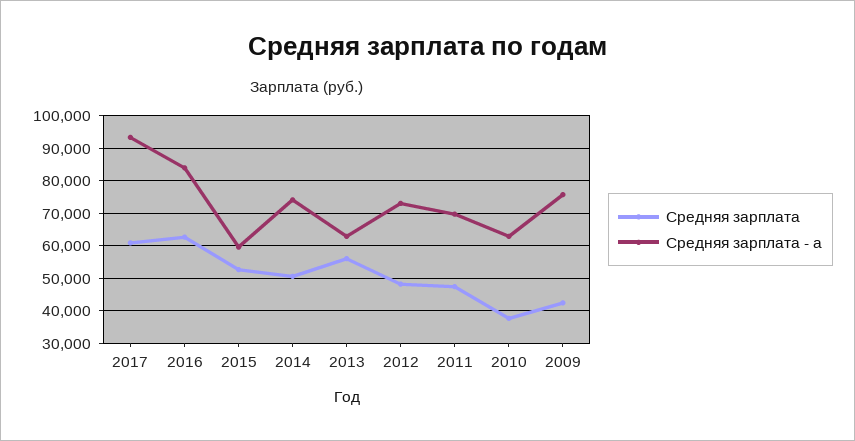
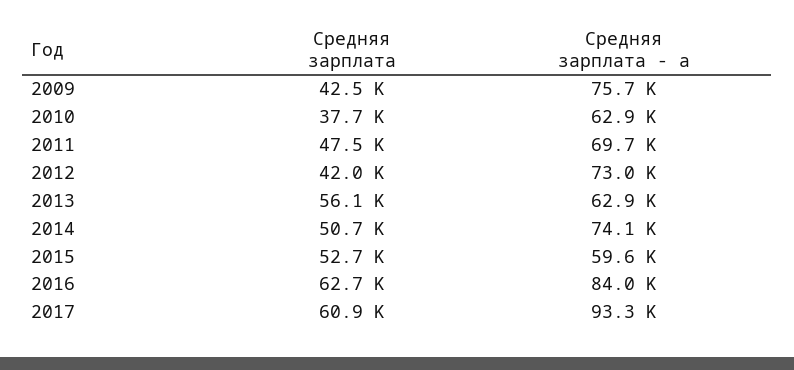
Средняя зарплата, 2012: 48000 -> 42000

